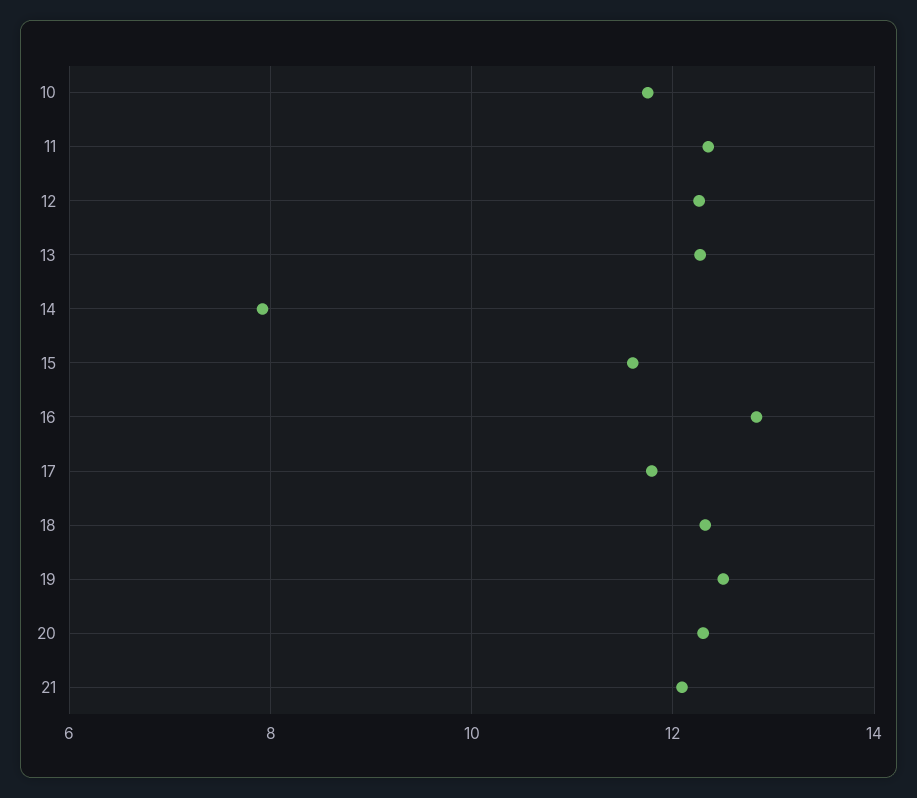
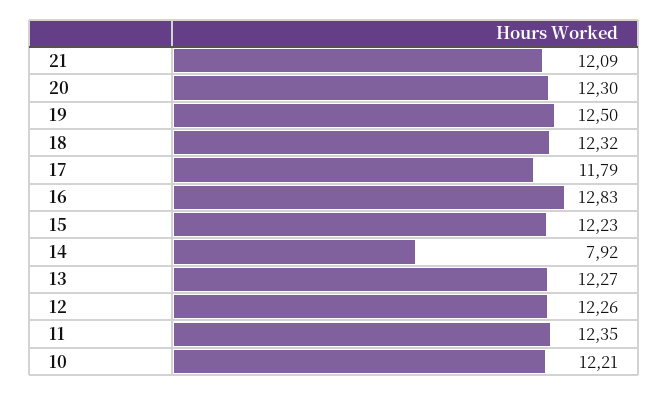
10: 11.8 -> 12.21
15: 11.6 -> 12.23

